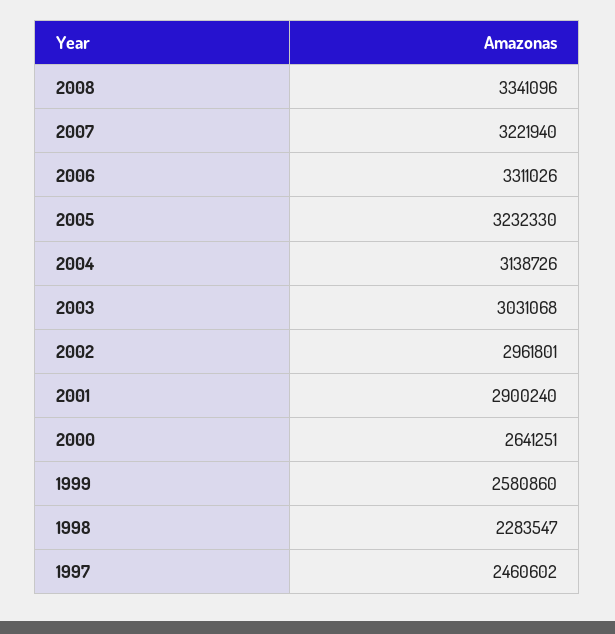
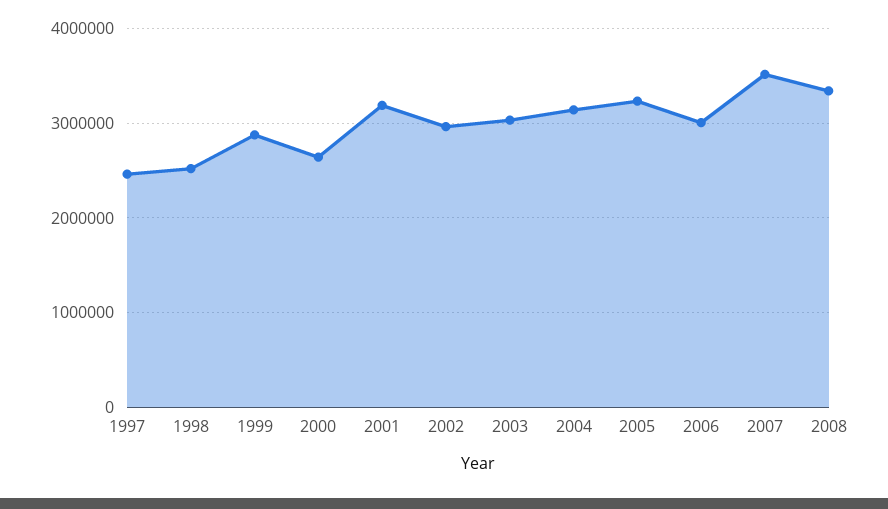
2007: 3221940 -> 3500000
2006: 3311026 -> 3000000
2001: 2900240 -> 3200000
1999: 2580860 -> 2900000
1998: 2283547 -> 2500000

